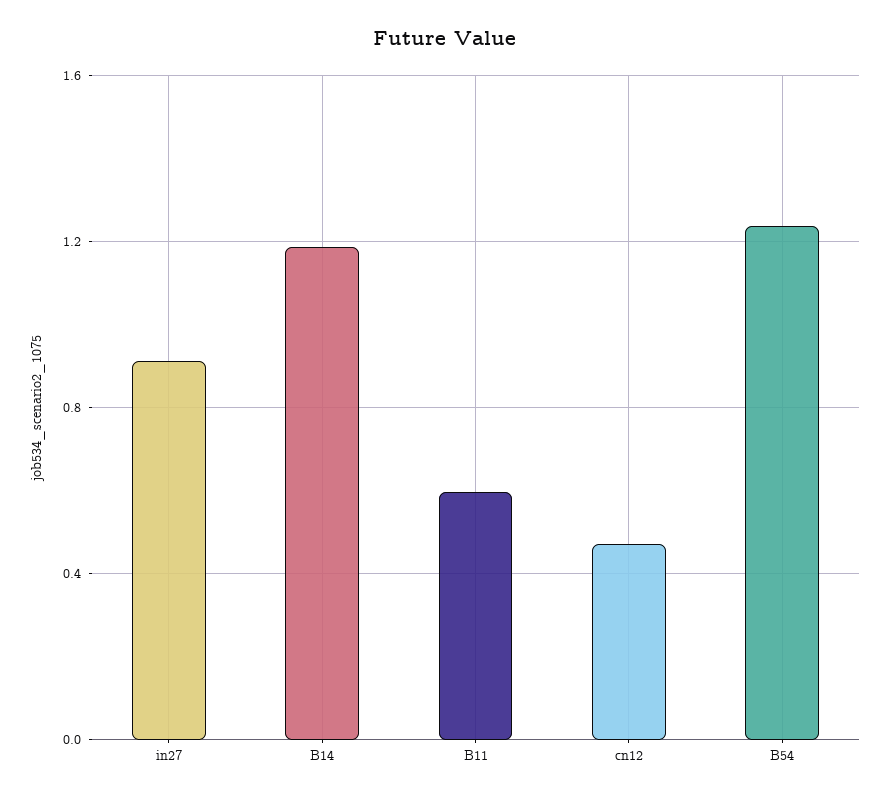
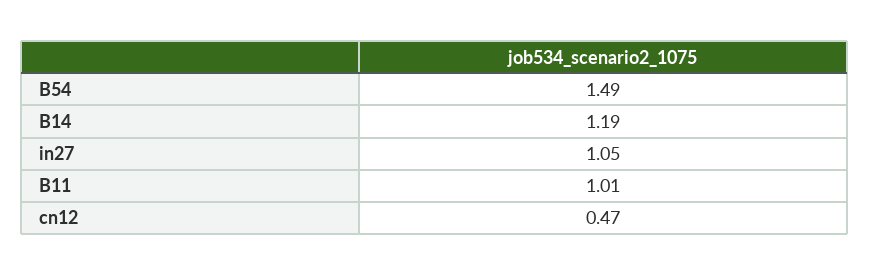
in27: 0.9 -> 1.05
B11: 0.6 -> 1.01
B54: 1.25 -> 1.49

